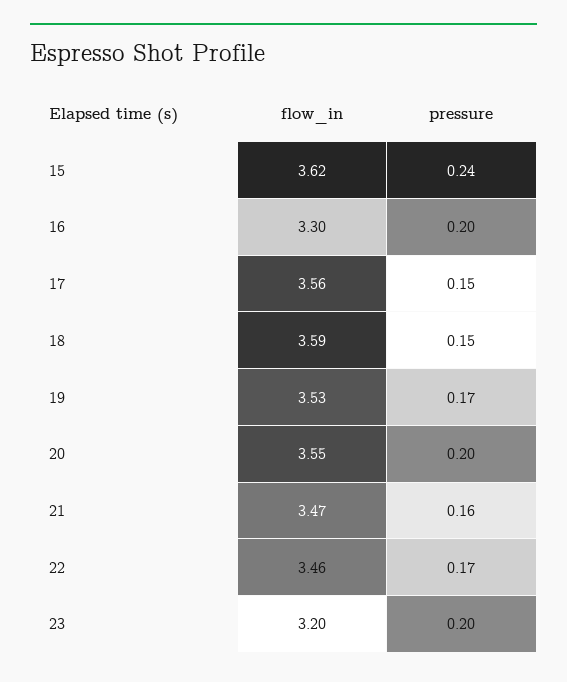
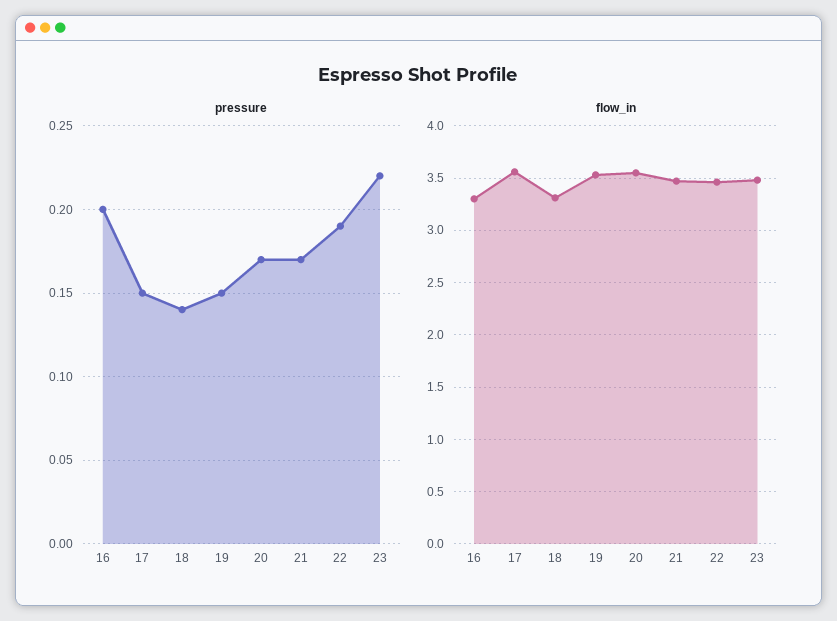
flow_in, 15: 3.62 -> none
pressure, 15: 0.24 -> none
flow_in, 18: 3.59 -> 3.3
pressure, 18: 0.15 -> 0.14
pressure, 19: 0.17 -> 0.15
pressure, 20: 0.2 -> 0.17
pressure, 21: 0.16 -> 0.17
pressure, 22: 0.17 -> 0.19
flow_in, 23: 3.2 -> 3.5
pressure, 23: 0.2 -> 0.22

